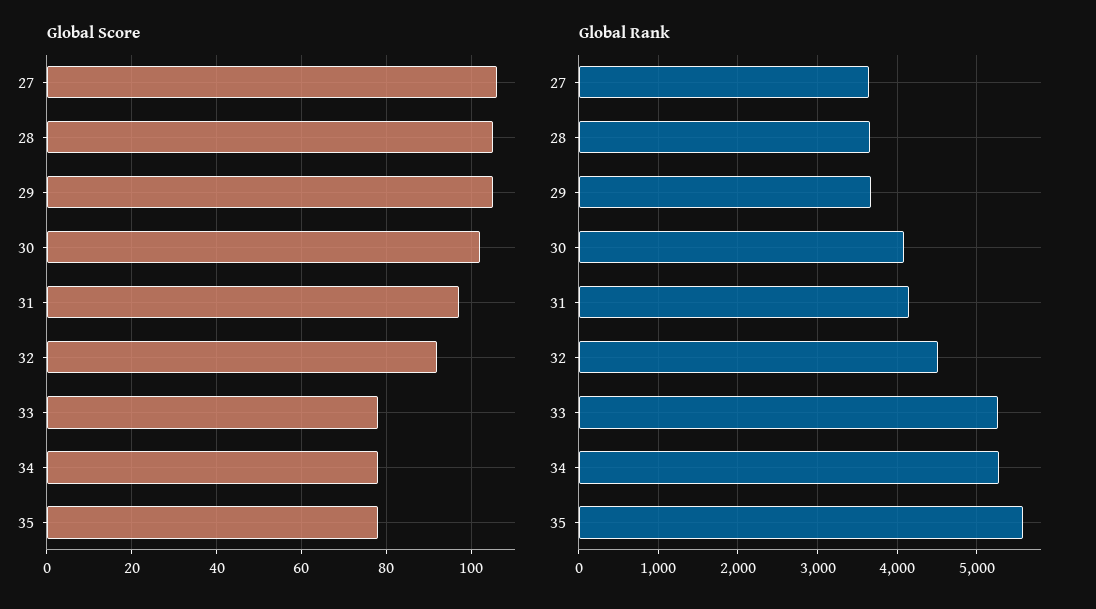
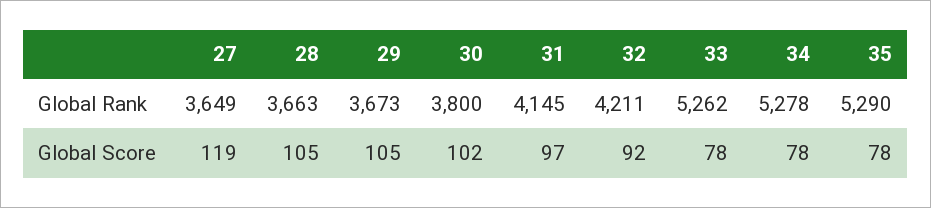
Global Score, 27: 105 -> 119
Global Rank, 30: 4100 -> 3800
Global Rank, 32: 4500 -> 4211
Global Rank, 35: 5600 -> 5290

